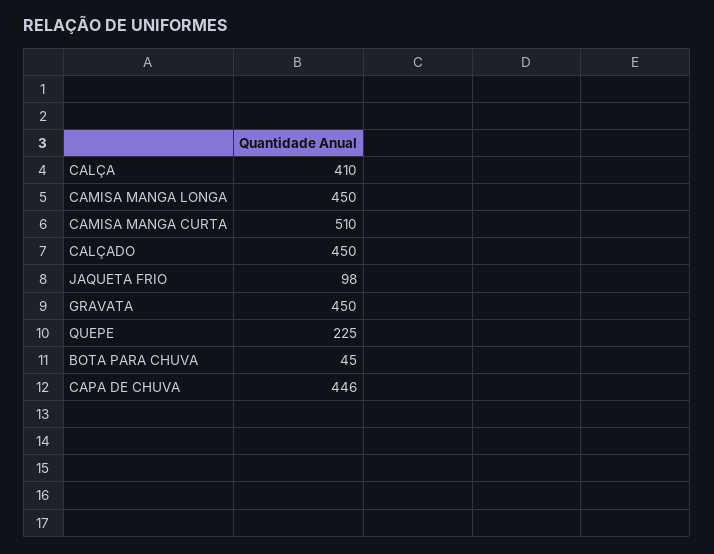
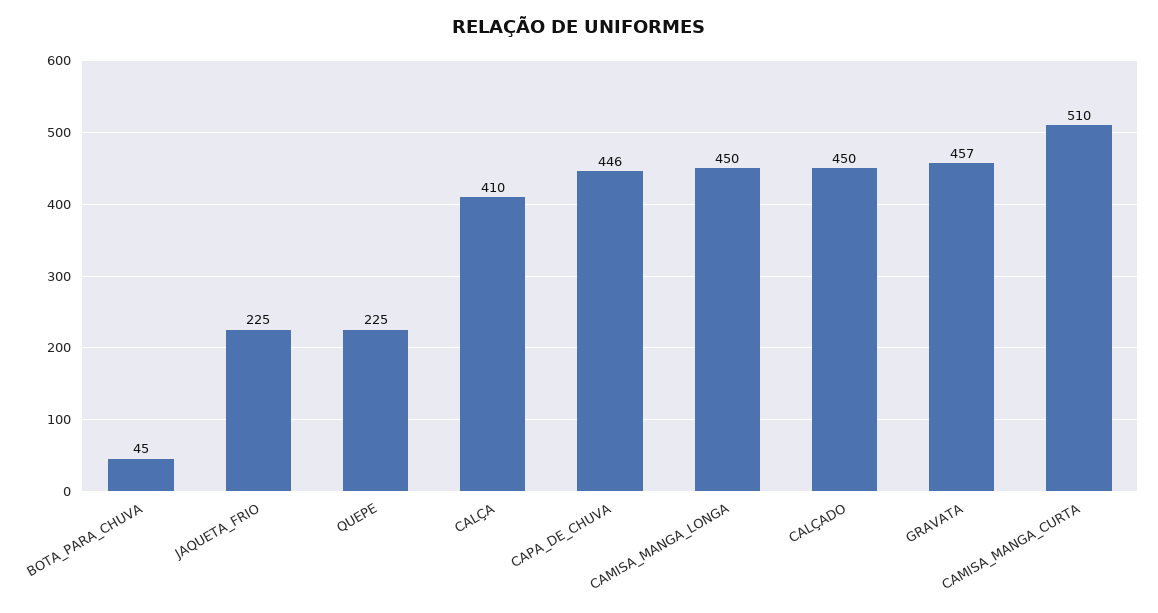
JAQUETA FRIO: 98 -> 225
GRAVATA: 450 -> 457

